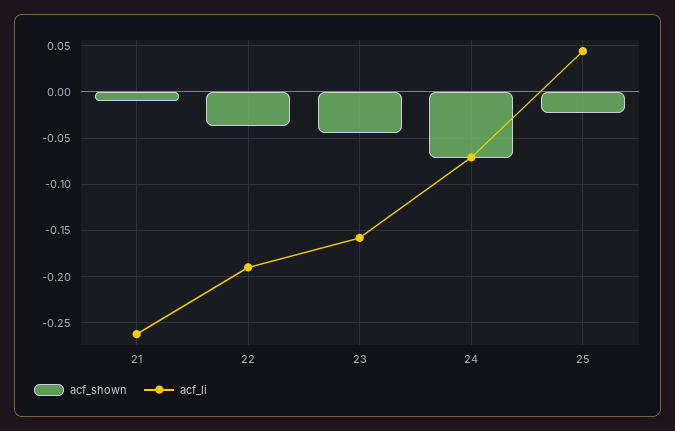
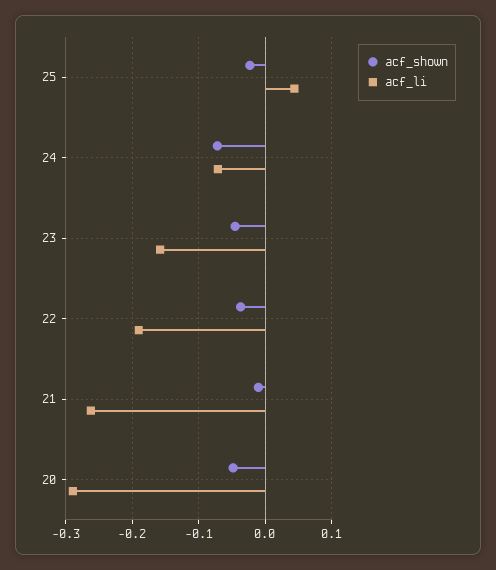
acf_shown, 20: none -> -0.05
acf_li, 20: none -> -0.29

